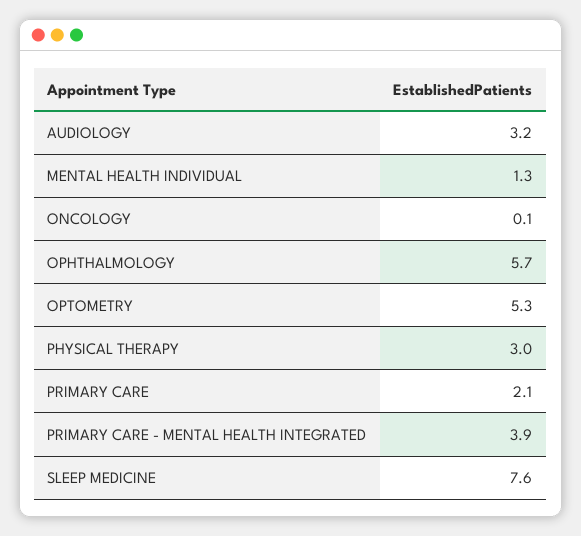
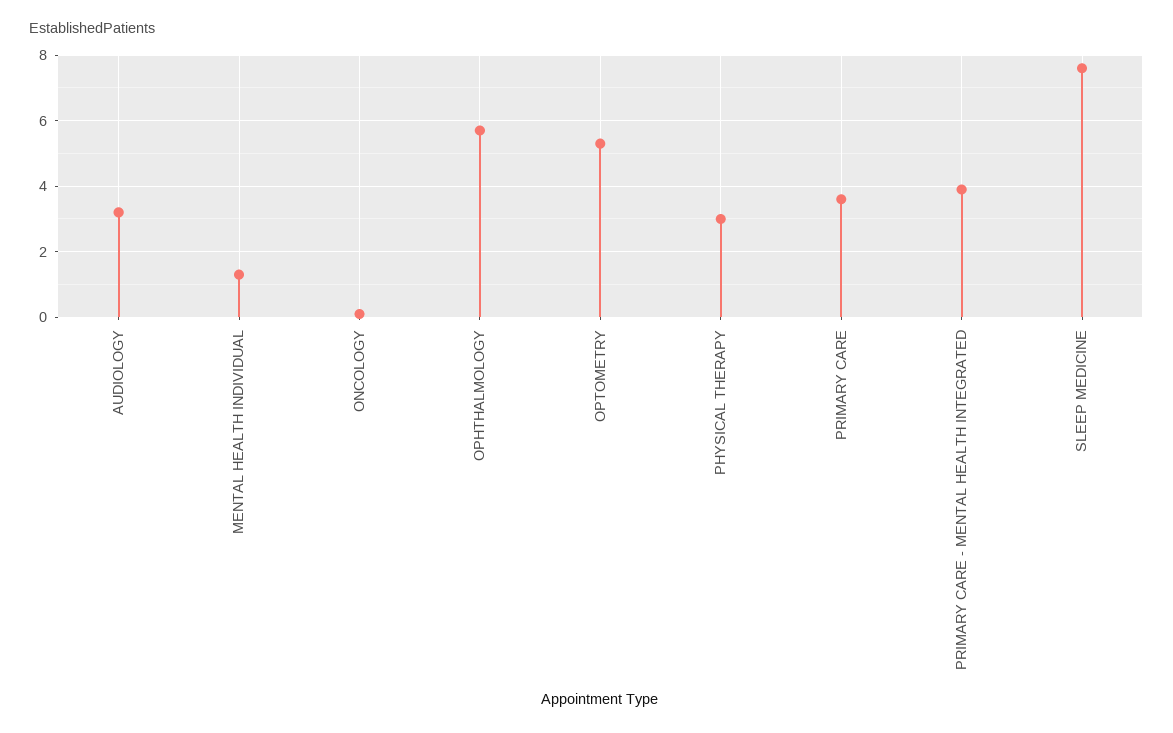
PRIMARY CARE: 2.1 -> 3.5

